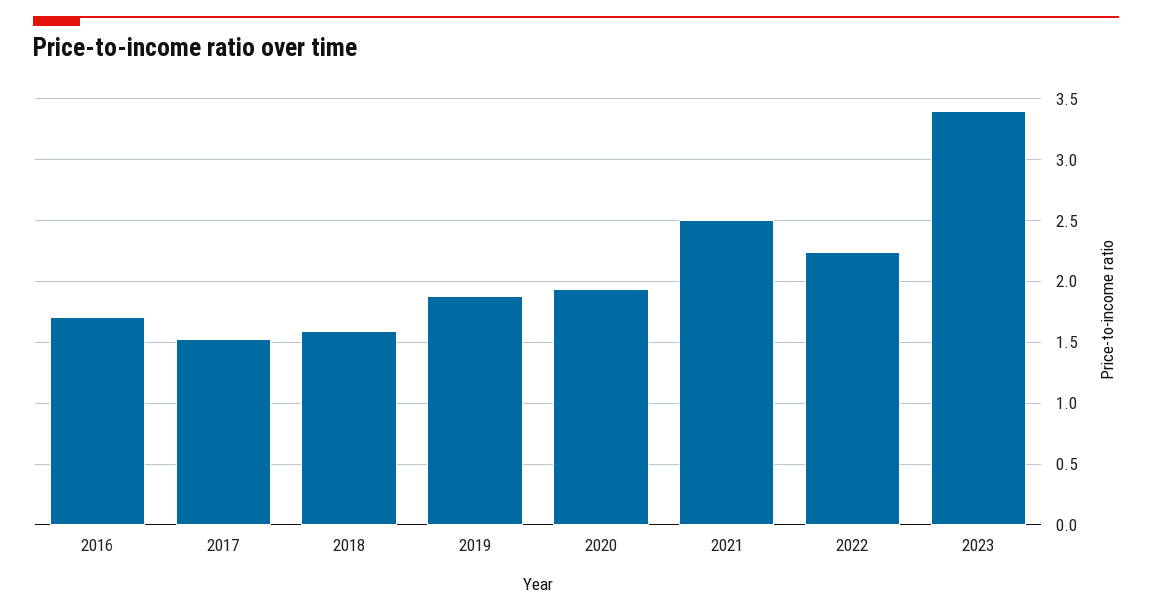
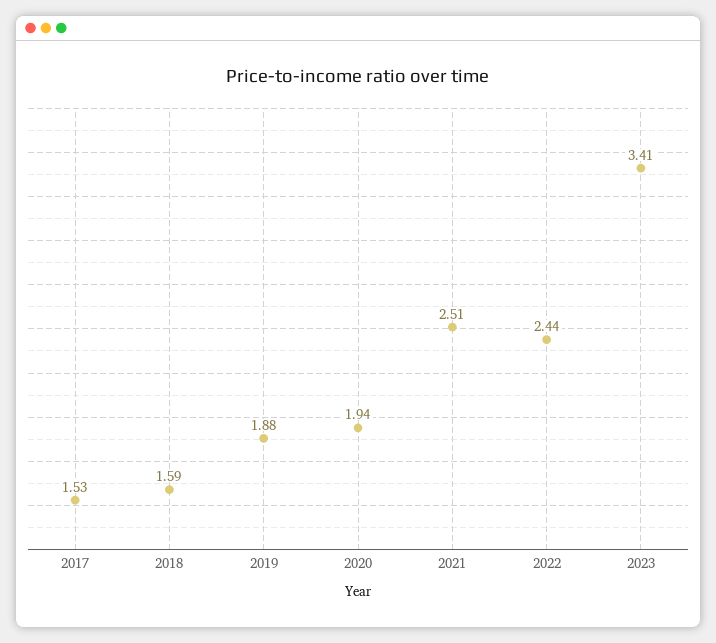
2016: 1.7 -> none
2022: 2.25 -> 2.44

